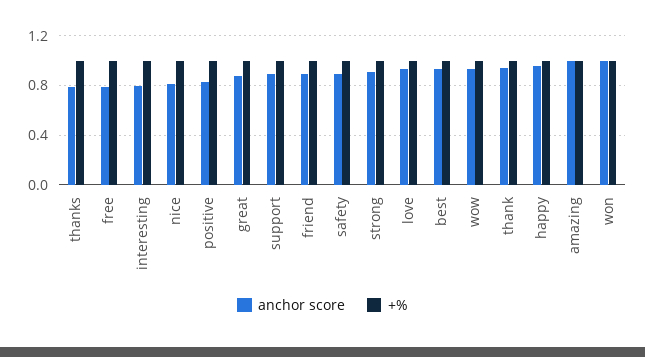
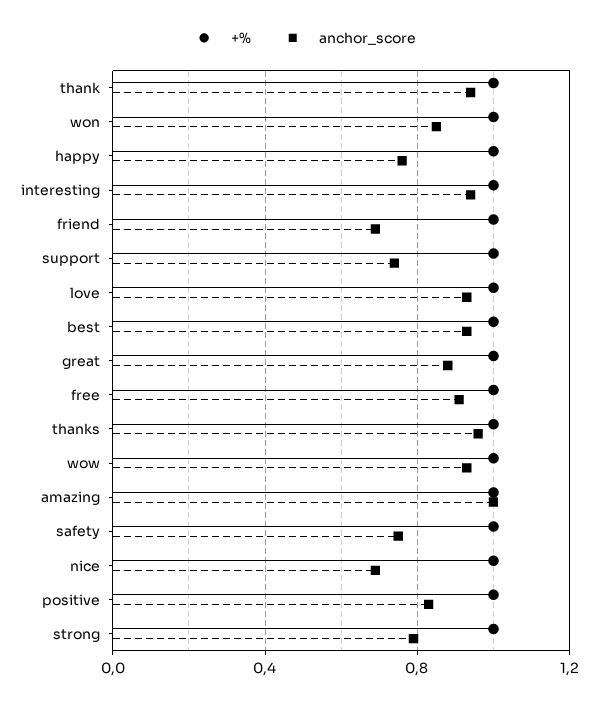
anchor score, thanks: 0.8 -> 0.95
anchor score, free: 0.8 -> 0.9
anchor score, interesting: 0.8 -> 0.95
anchor score, nice: 0.8 -> 0.7
anchor score, support: 0.9 -> 0.75
anchor score, friend: 0.9 -> 0.7
anchor score, safety: 0.9 -> 0.75
anchor score, strong: 0.9 -> 0.8
anchor score, happy: 0.95 -> 0.75
anchor score, won: 1 -> 0.85

